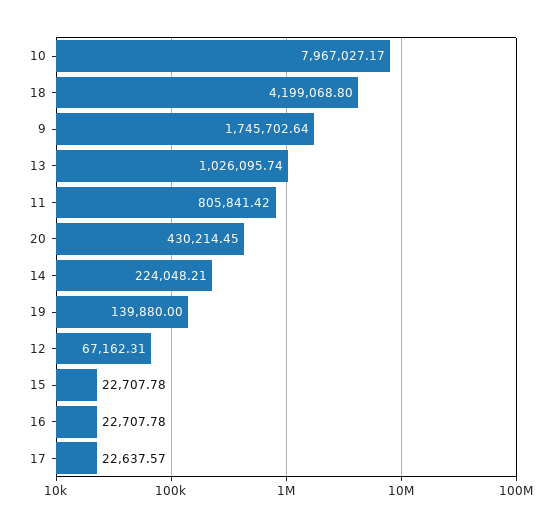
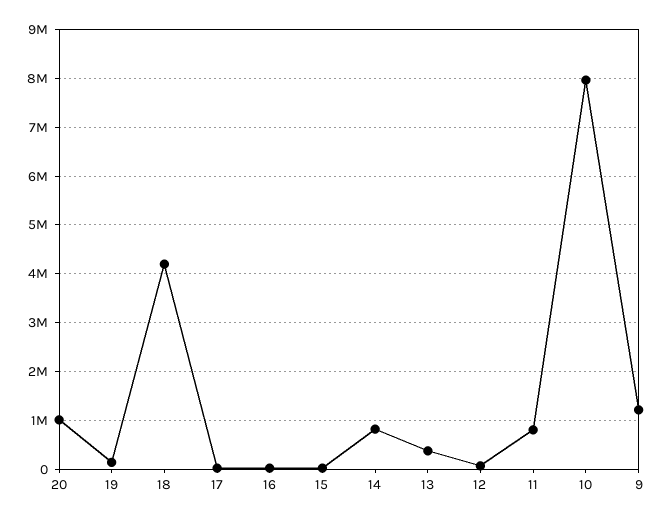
9: 1745702.64 -> 1200000
13: 1026095.74 -> 400000
20: 430214.45 -> 1000000
14: 224048.21 -> 800000

